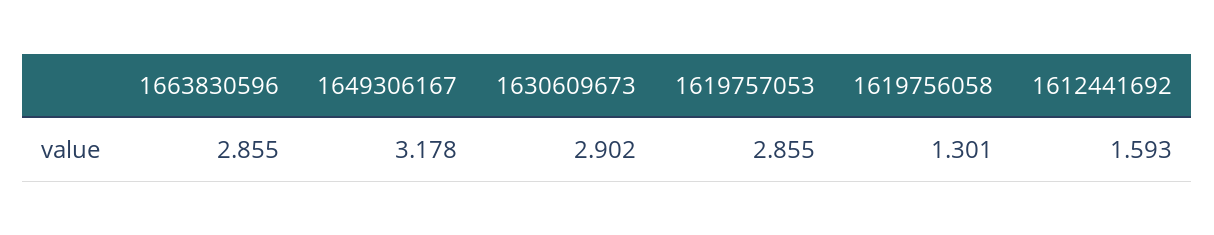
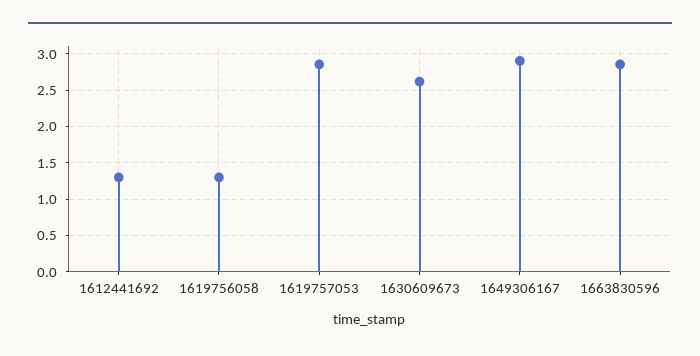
1649306167: 3.178 -> 2.9
1630609673: 2.902 -> 2.6
1612441692: 1.593 -> 1.3

